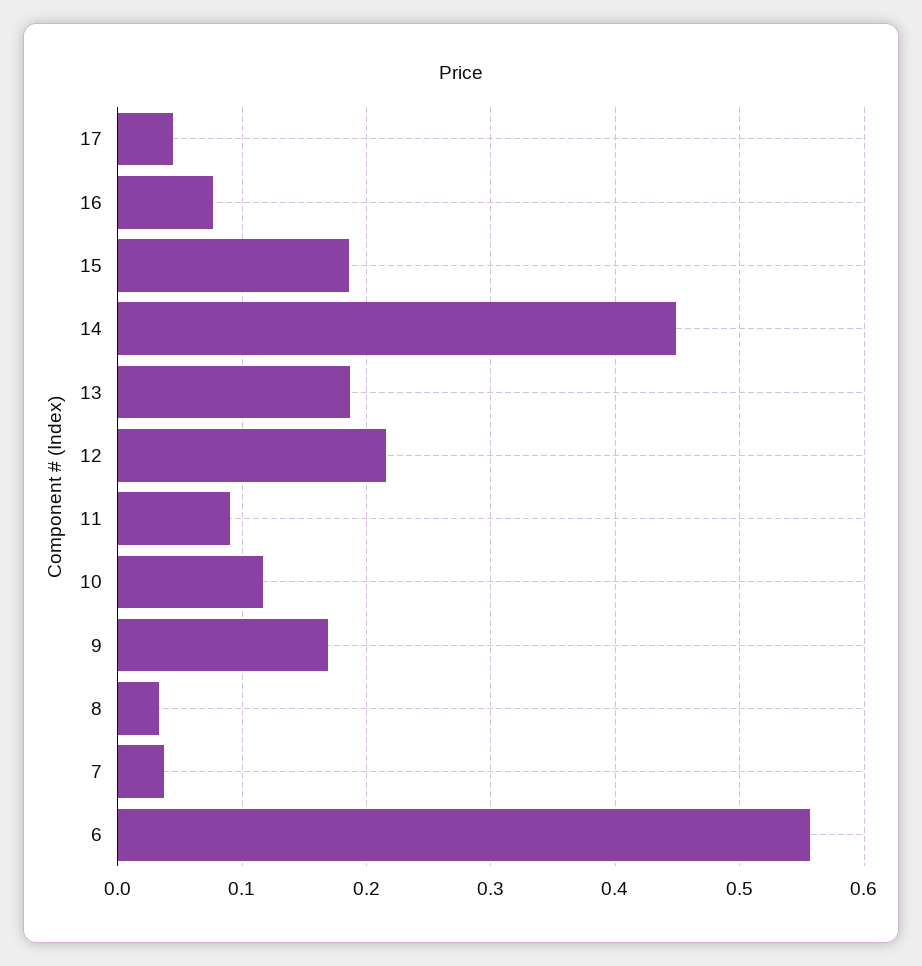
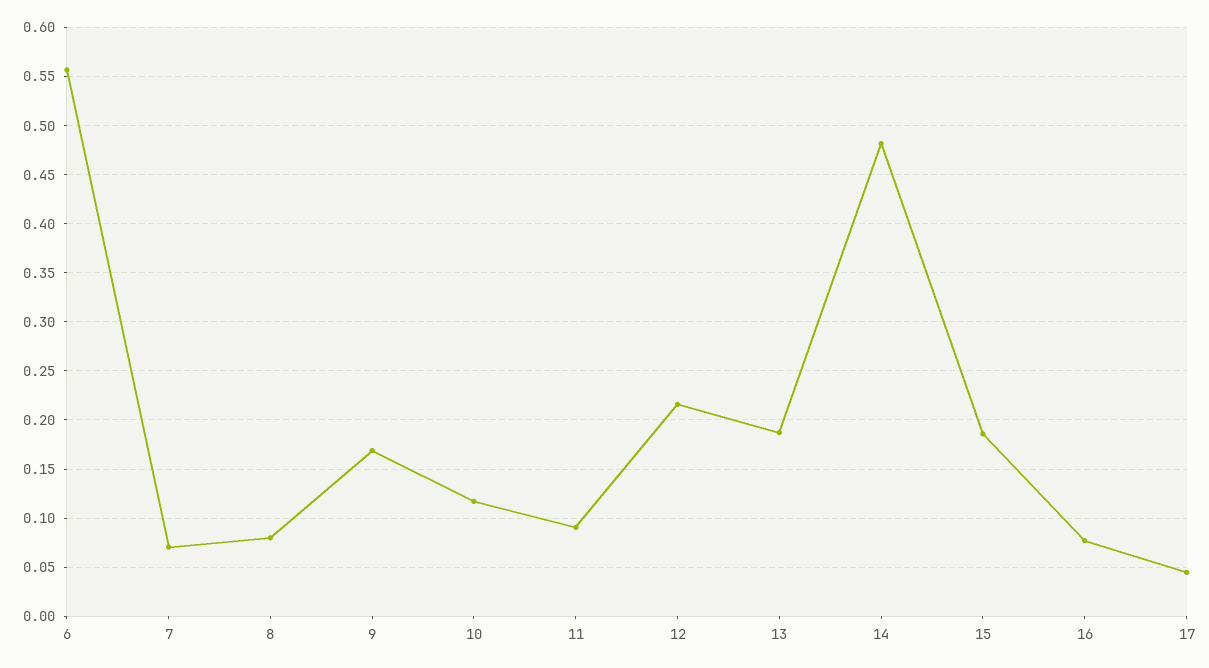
14: 0.45 -> 0.48
8: 0.03 -> 0.08
7: 0.04 -> 0.07

